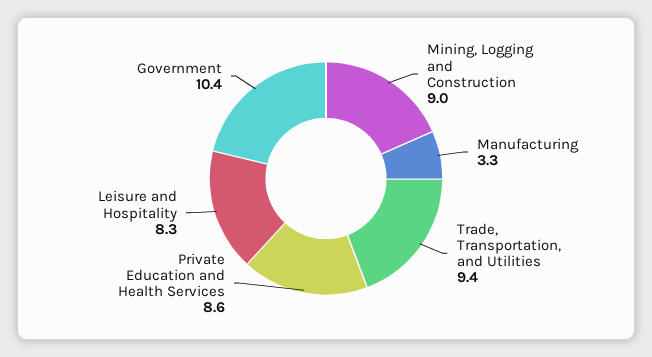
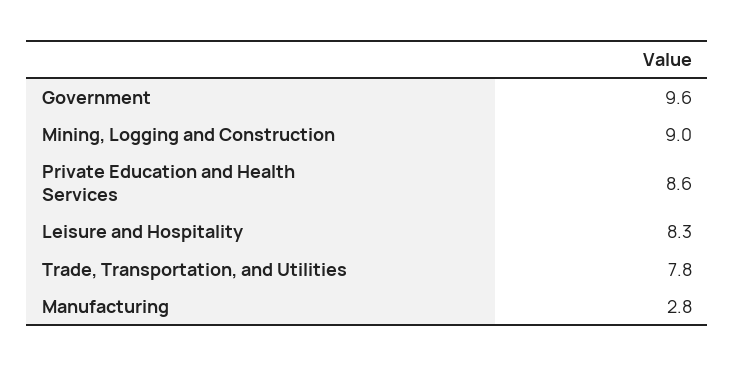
Manufacturing: 3.3 -> 2.8
Trade, Transportation, and Utilities: 9.4 -> 7.8
Government: 10.4 -> 9.6

